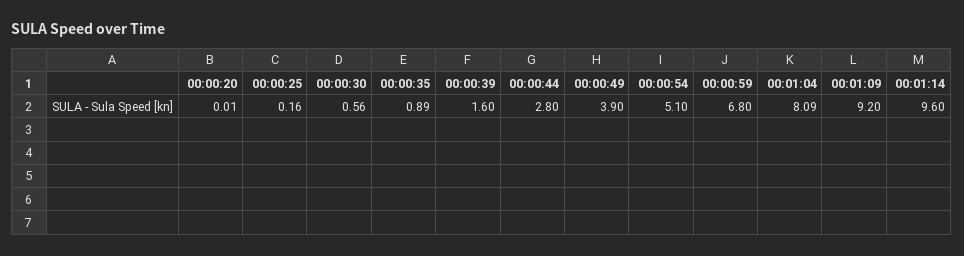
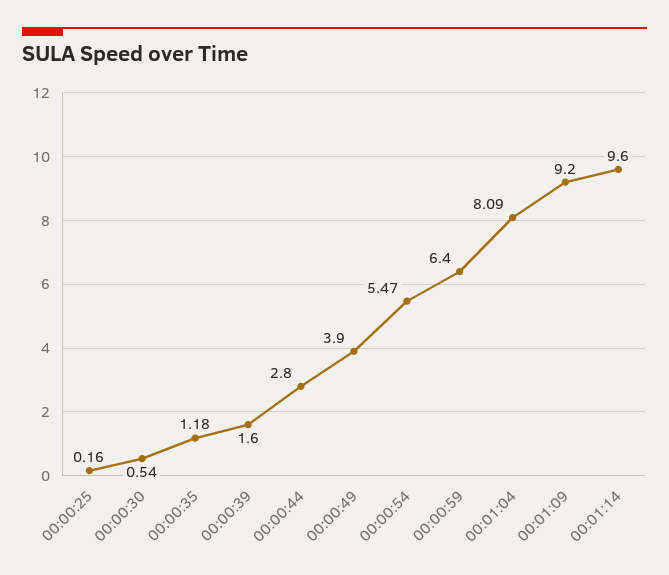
00:00:20: 0.01 -> none
00:00:30: 0.56 -> 0.54
00:00:35: 0.89 -> 1.18
00:00:54: 5.1 -> 5.47
00:00:59: 6.8 -> 6.4

